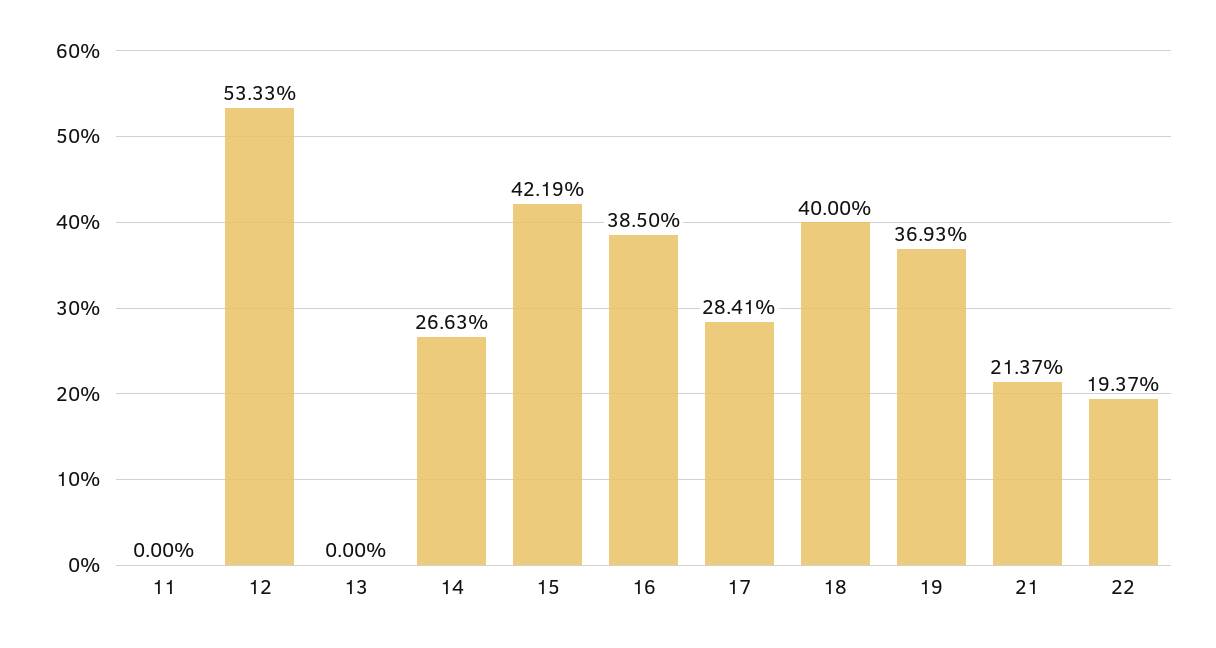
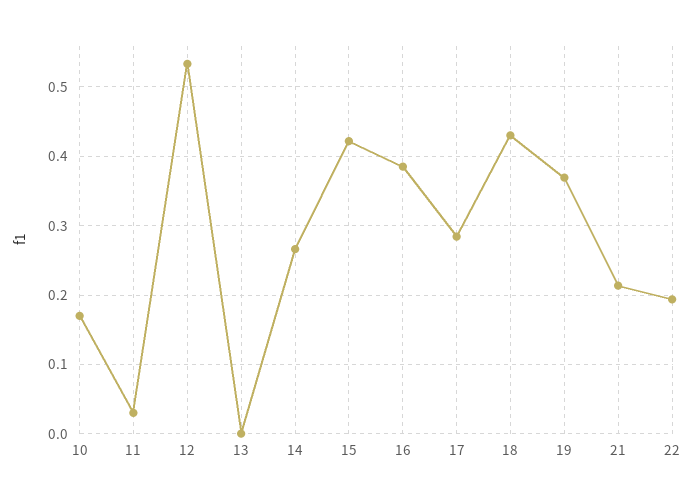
11: 0 -> 0.03
18: 0.4 -> 0.43
10: none -> 0.17

